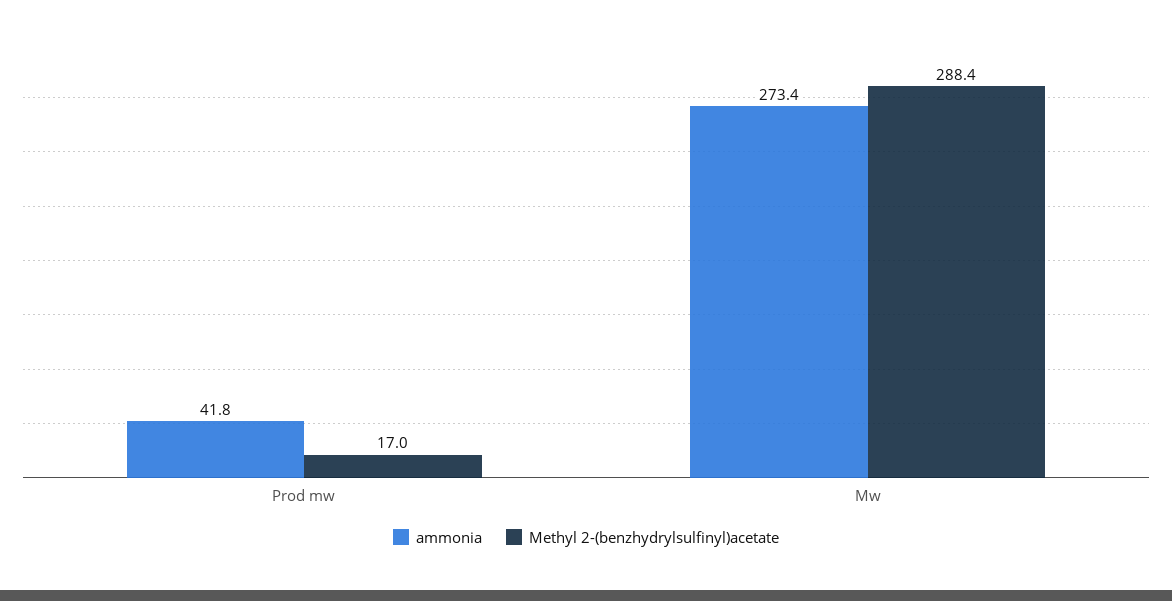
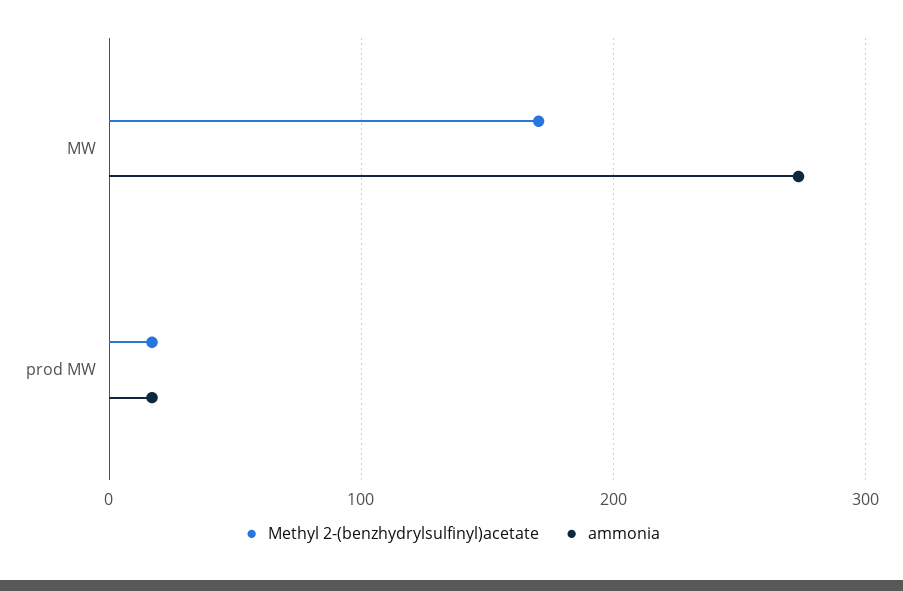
ammonia, Prod mw: 41.8 -> 20
Methyl 2-(benzhydrylsulfinyl)acetate, Mw: 288.4 -> 170

